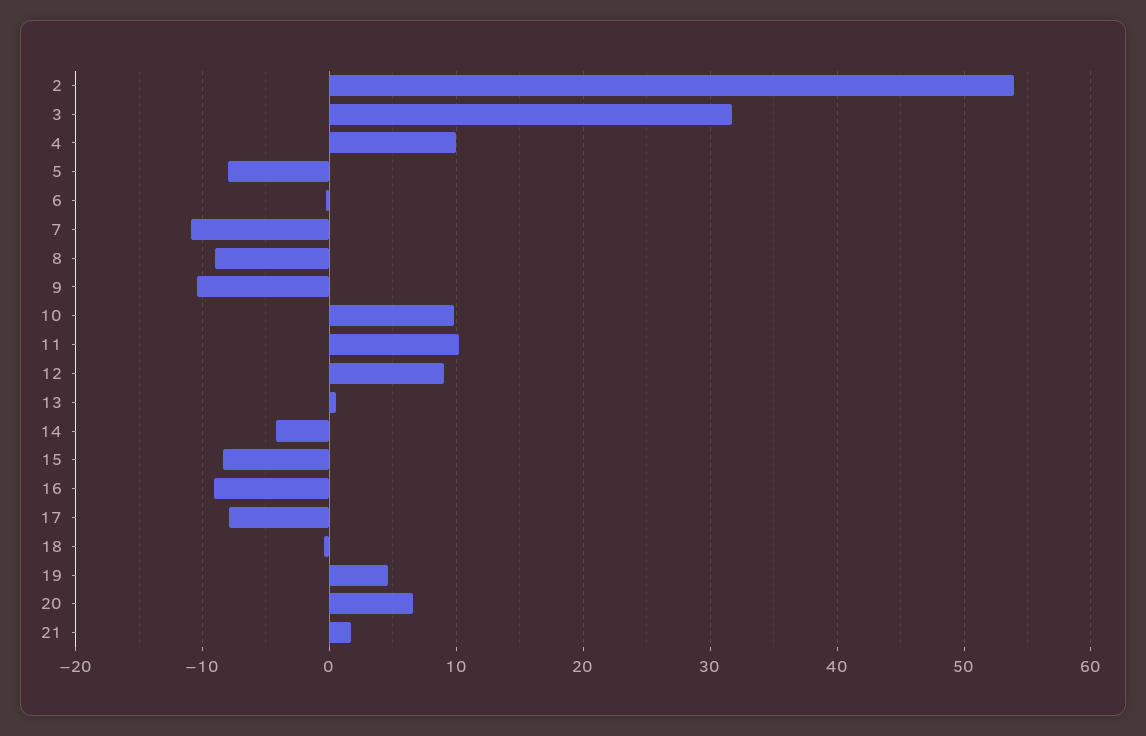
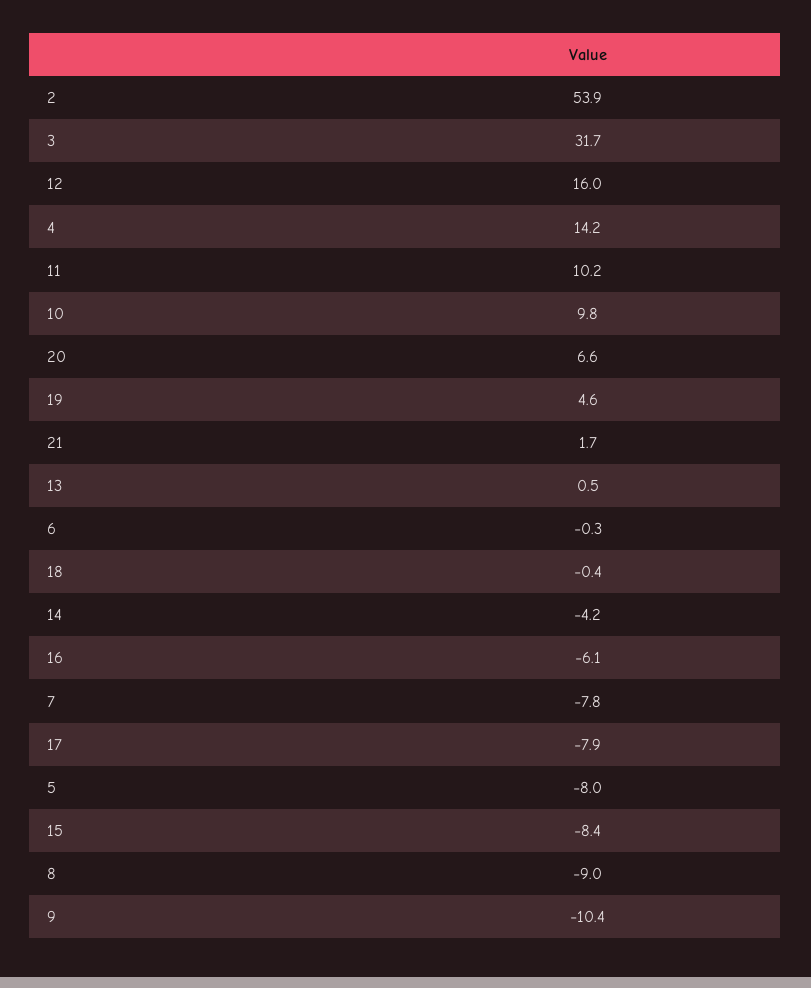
4: 10 -> 14.2
7: -11 -> -7.8
12: 9 -> 16
16: -9 -> -6.1

